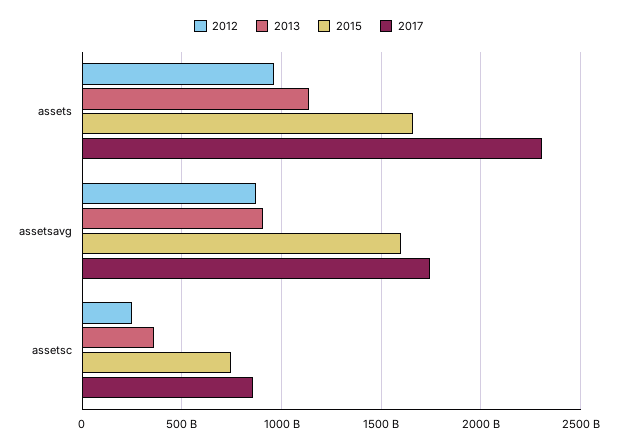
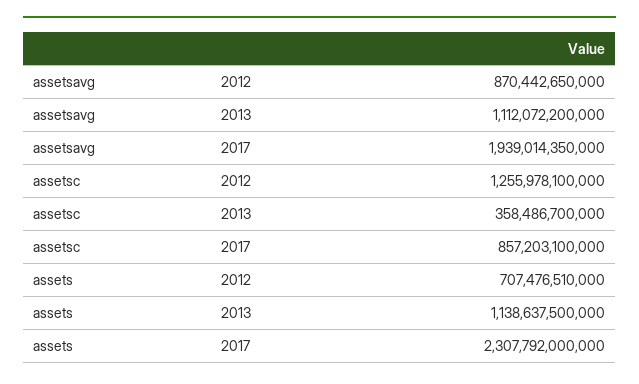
2012, assets: 950000000000 -> 707476510000
2015, assets: 1650000000000 -> none
2013, assetsavg: 900000000000 -> 1112072200000
2015, assetsavg: 1600000000000 -> none
2017, assetsavg: 1750000000000 -> 1939014350000
2012, assetsc: 250000000000 -> 1255978100000
2015, assetsc: 750000000000 -> none

